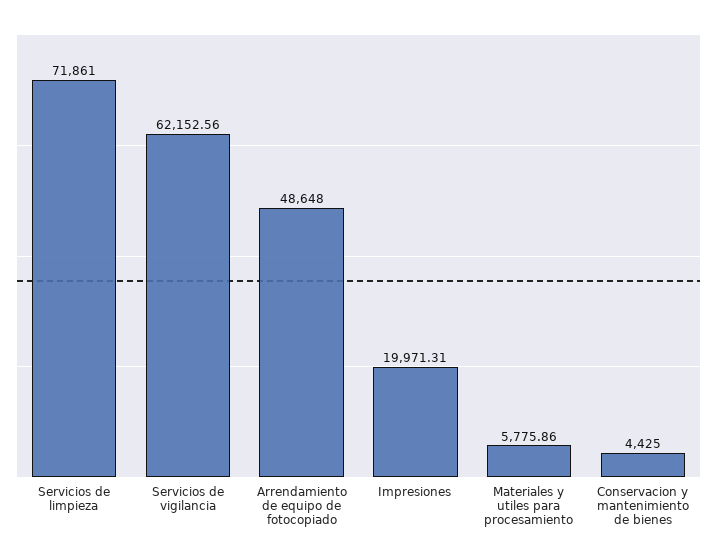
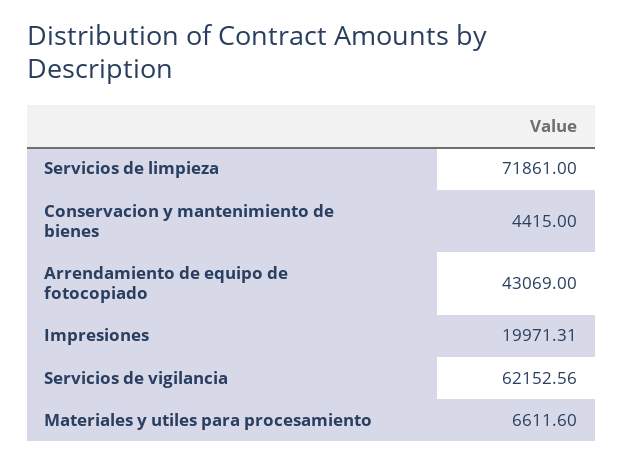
Arrendamiento de equipo de fotocopiado: 48648 -> 43069
Materiales y utiles para procesamiento: 5775.86 -> 6611.6
Conservacion y mantenimiento de bienes: 4425 -> 4415

